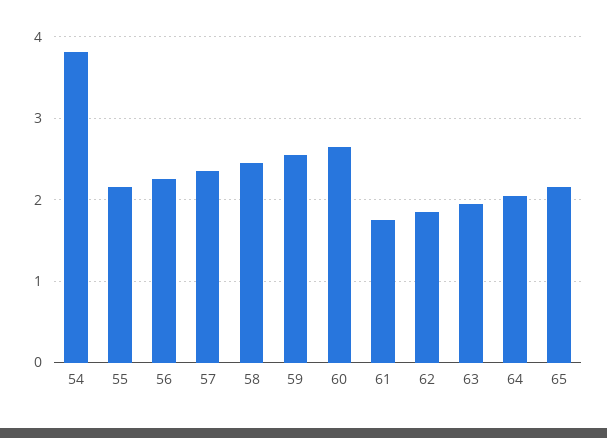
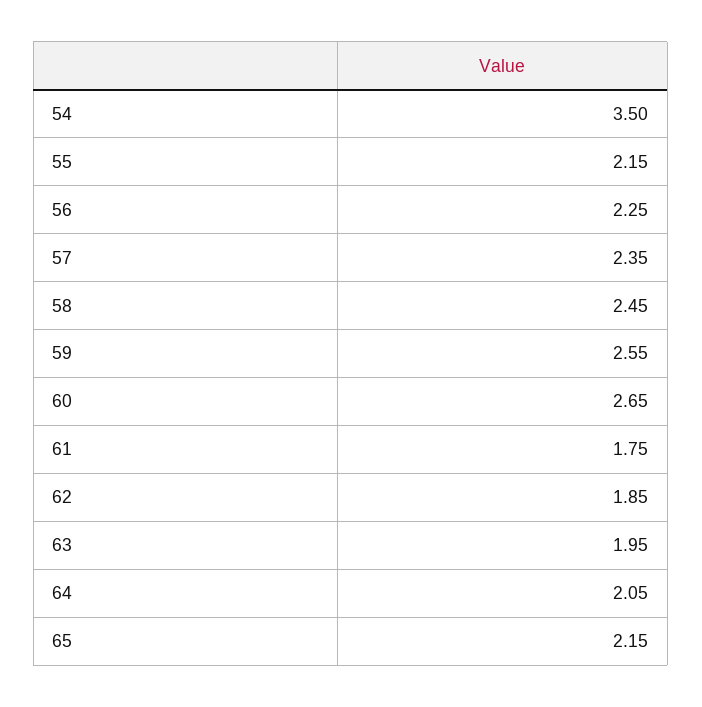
54: 3.8 -> 3.5

